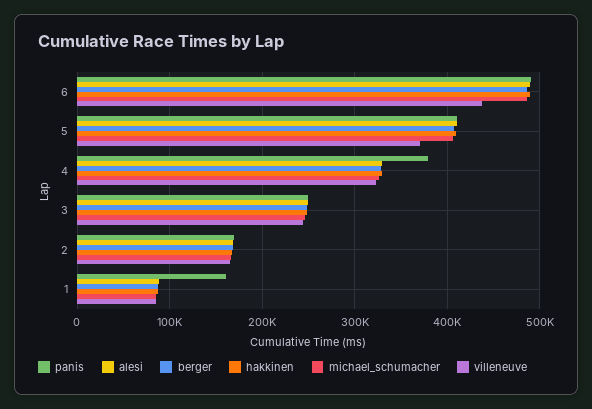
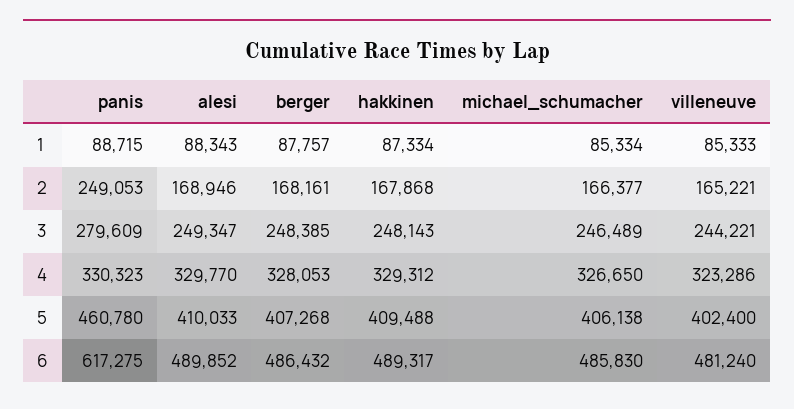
panis, 6: 490000 -> 617275
villeneuve, 6: 440000 -> 481240
panis, 5: 410000 -> 460780
villeneuve, 5: 370000 -> 402400
panis, 4: 380000 -> 330323
panis, 3: 250000 -> 279609
panis, 2: 170000 -> 249053
panis, 1: 160000 -> 88715

